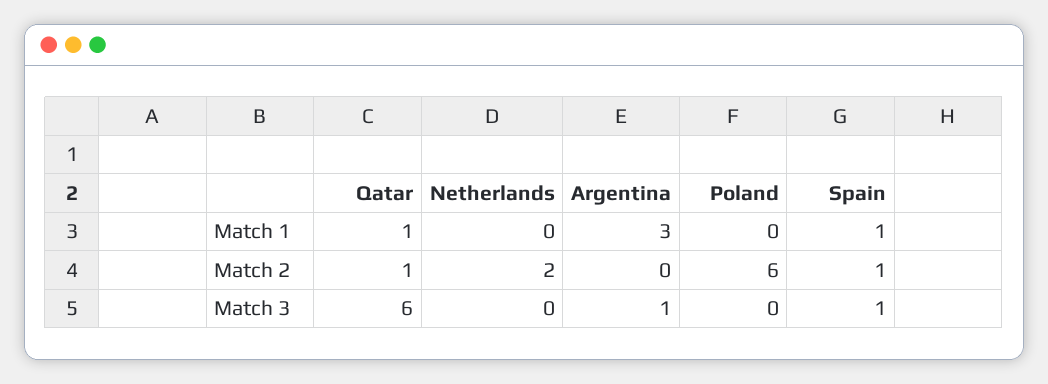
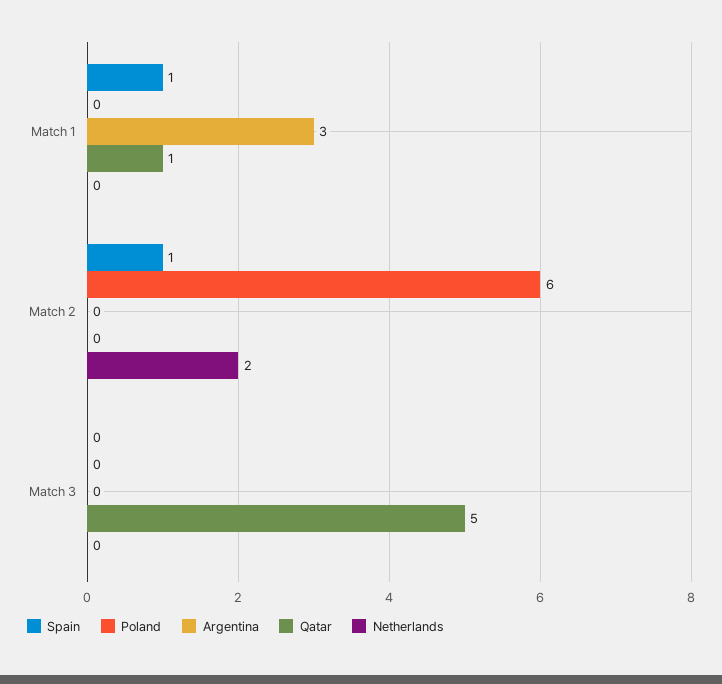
Qatar, Match 2: 1 -> 0
Qatar, Match 3: 6 -> 5
Argentina, Match 3: 1 -> 0
Spain, Match 3: 1 -> 0

